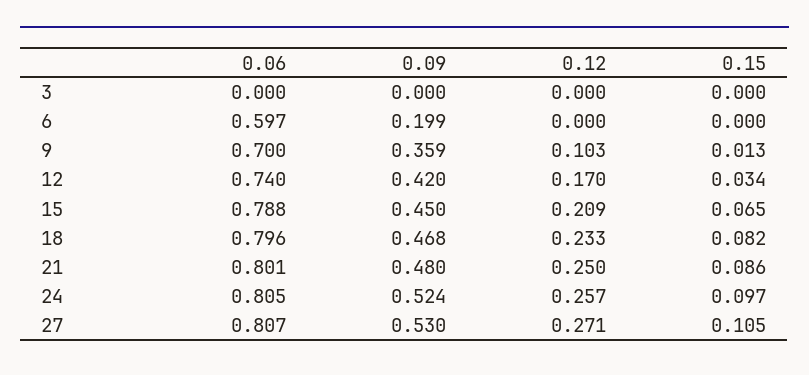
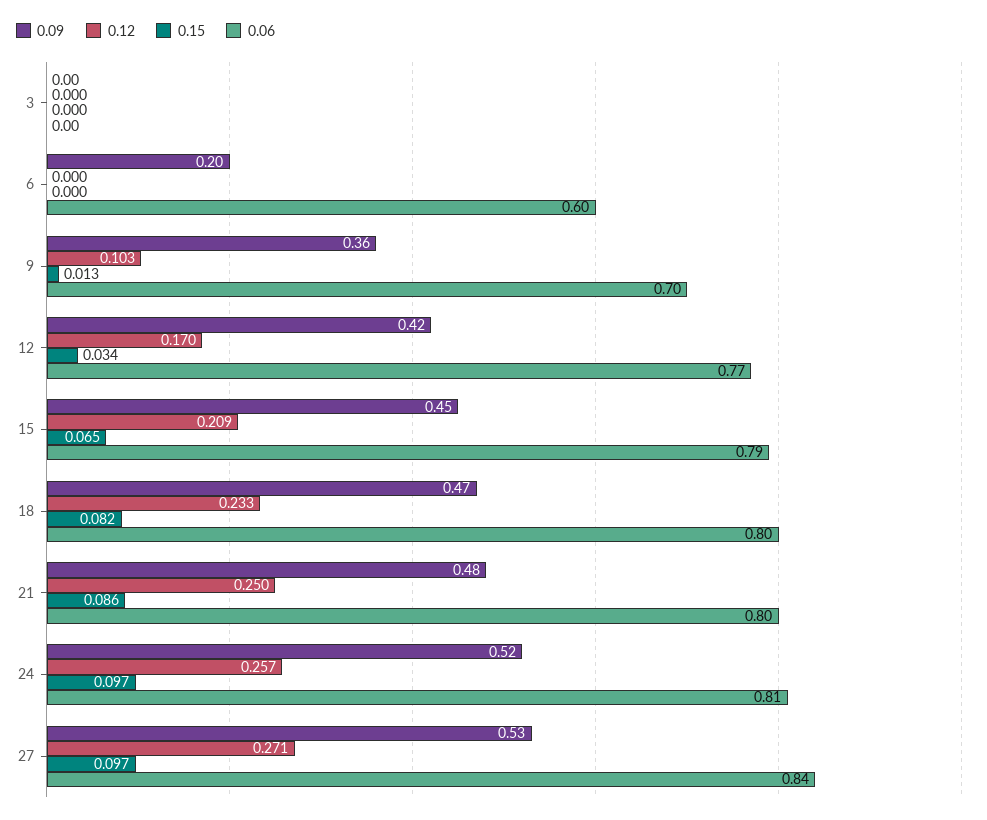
0.06, 12: 0.74 -> 0.77
0.06, 27: 0.807 -> 0.84
0.15, 27: 0.105 -> 0.097

